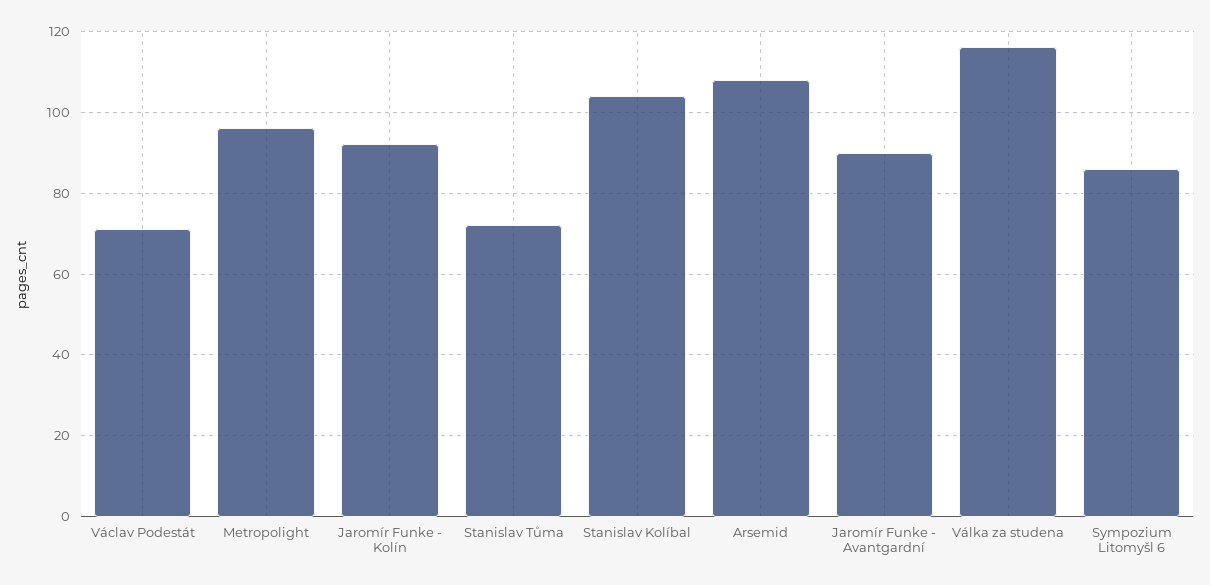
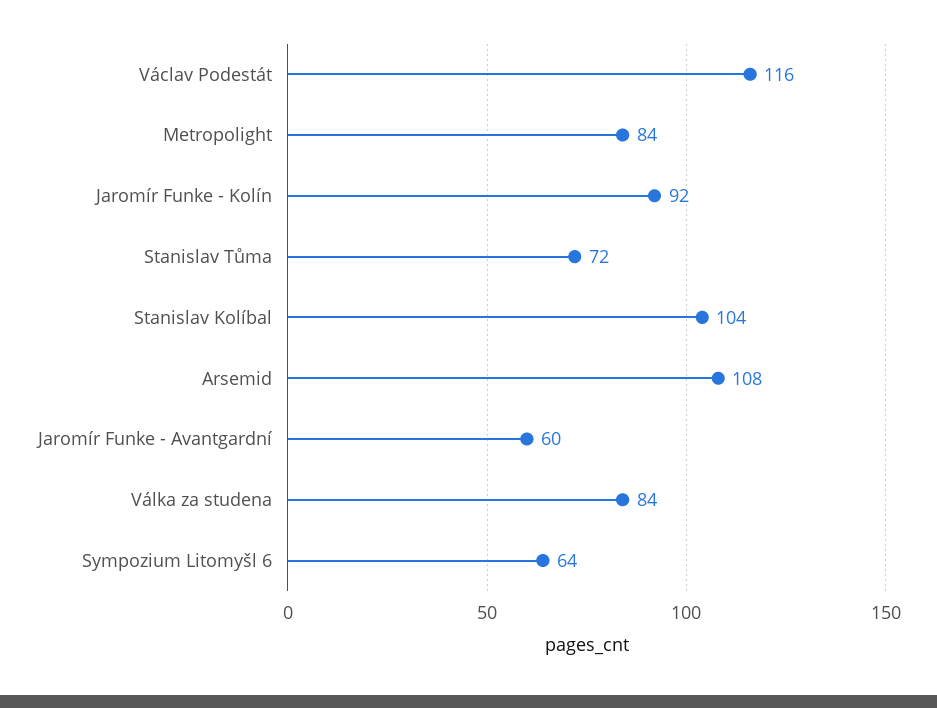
Václav Podestát: 70 -> 116
Metropolight: 95 -> 84
Jaromír Funke - Avantgardní: 90 -> 60
Válka za studena: 115 -> 84
Sympozium Litomyšl 6: 85 -> 64

